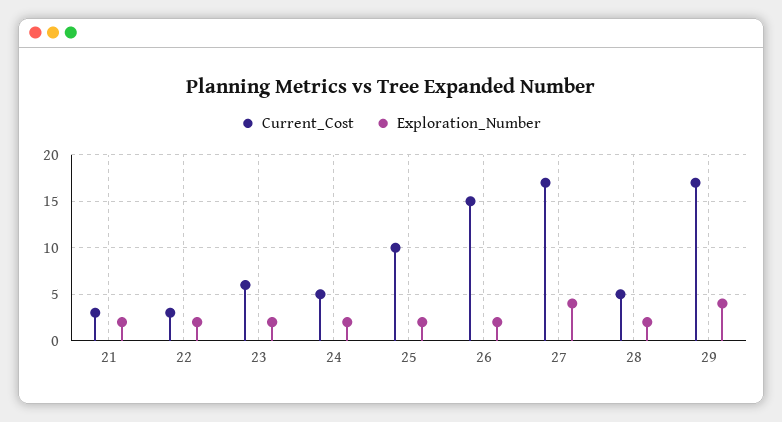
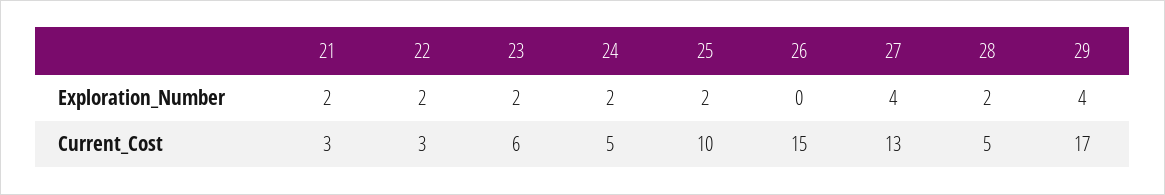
Exploration_Number, 26: 2 -> 0
Current_Cost, 27: 17 -> 13

